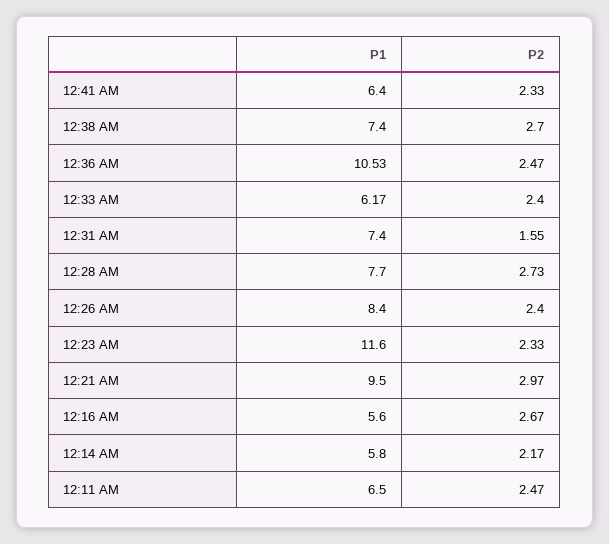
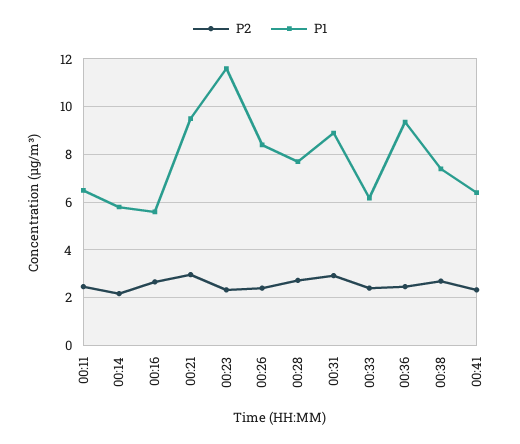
P1, 12:36 AM: 10.53 -> 9.5
P1, 12:31 AM: 7.4 -> 9
P2, 12:31 AM: 1.55 -> 3

